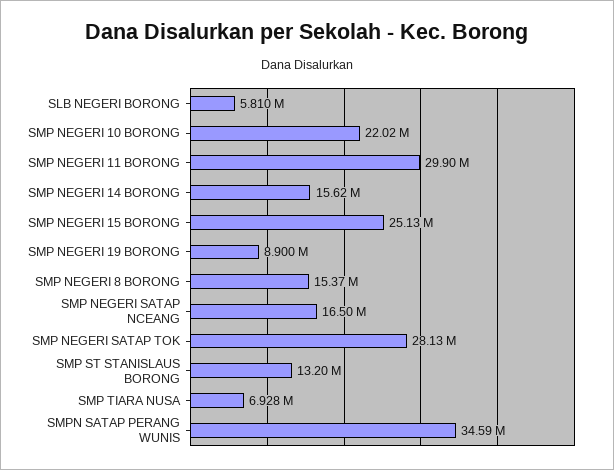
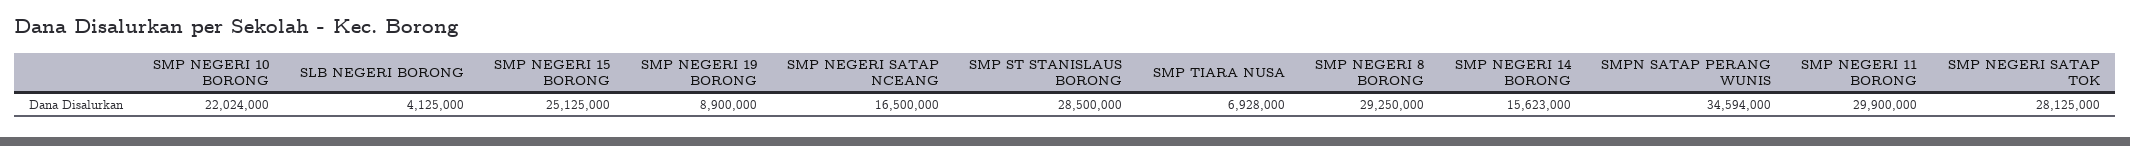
SLB NEGERI BORONG: 5810000 -> 4125000
SMP NEGERI 8 BORONG: 15370000 -> 29250000
SMP ST STANISLAUS BORONG: 13200000 -> 28500000

